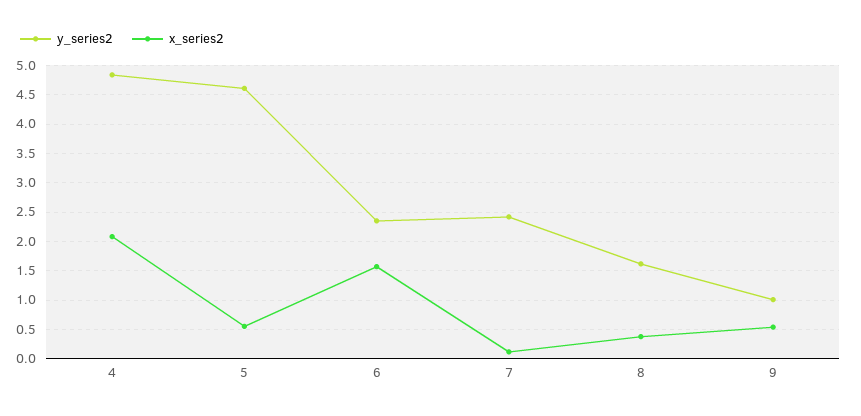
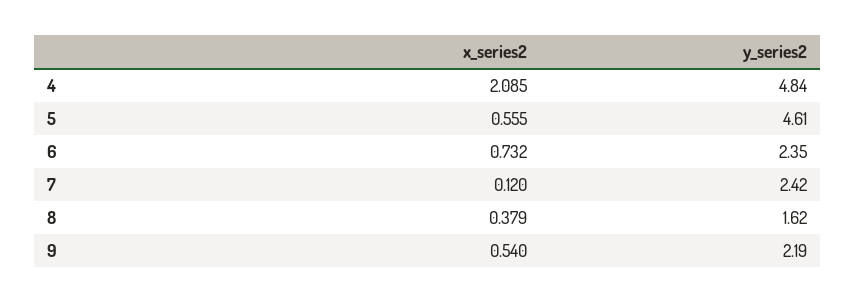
x_series2, 6: 1.5 -> 0.732
y_series2, 9: 1 -> 2.19

